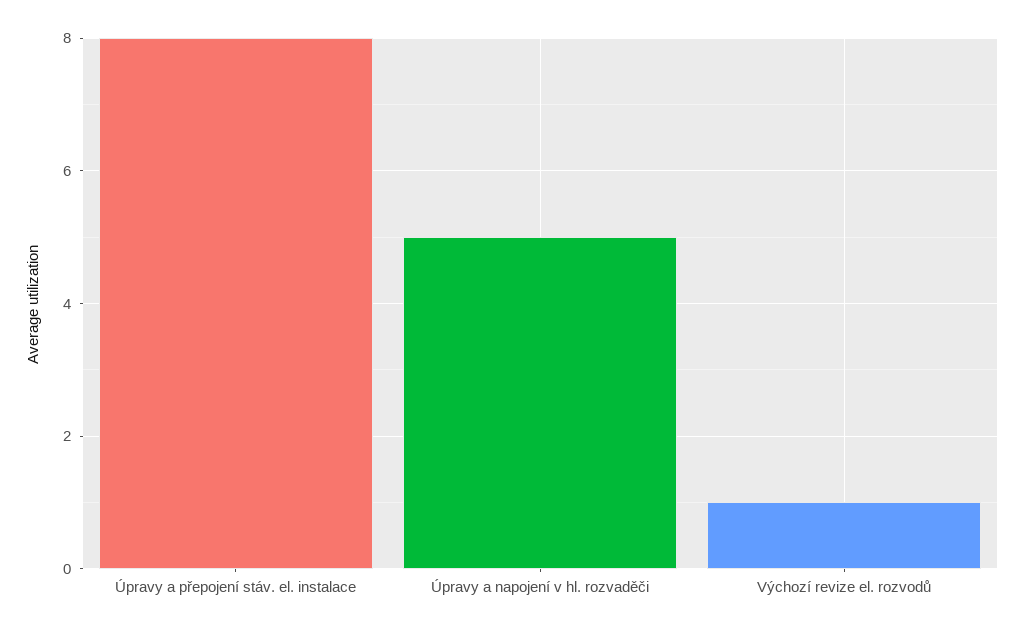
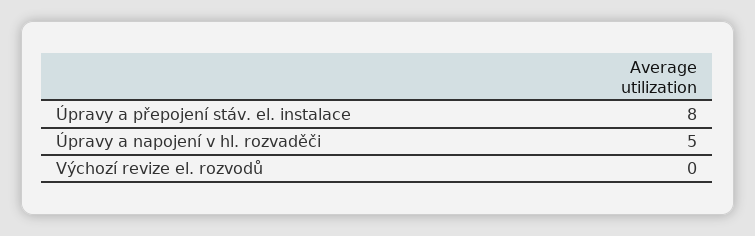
Výchozí revize el. rozvodů: 1 -> 0

